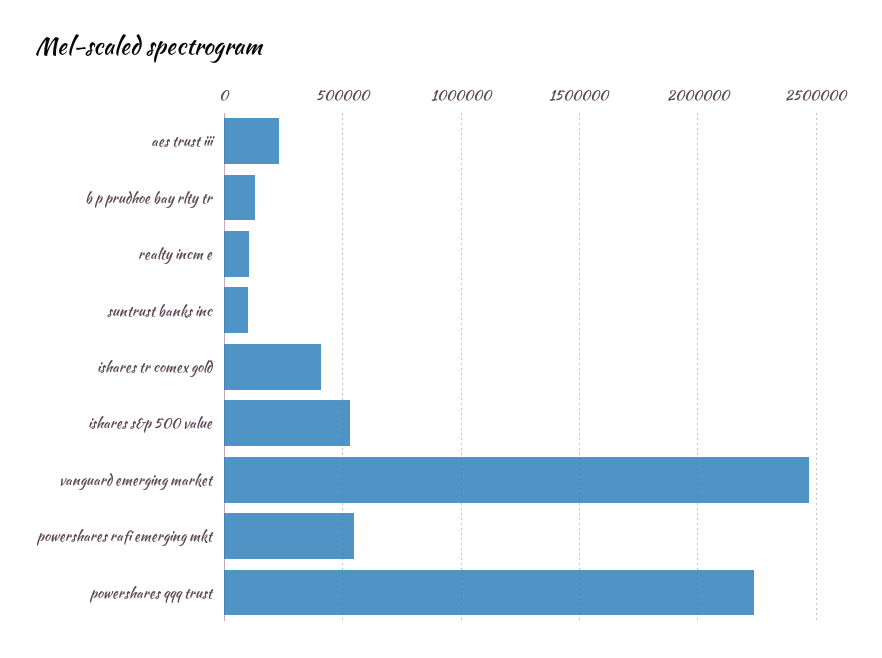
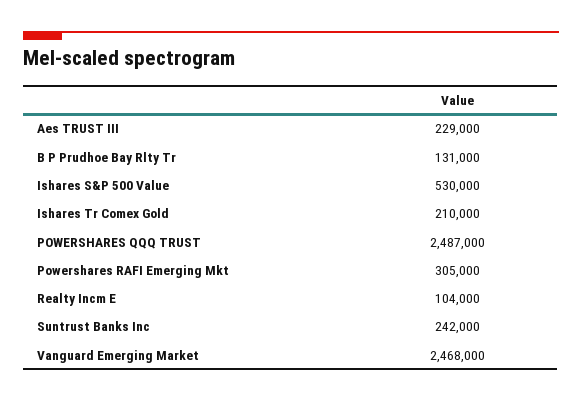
suntrust banks inc: 100000 -> 242000
ishares tr comex gold: 400000 -> 210000
powershares rafi emerging mkt: 550000 -> 305000
powershares qqq trust: 2250000 -> 2487000

